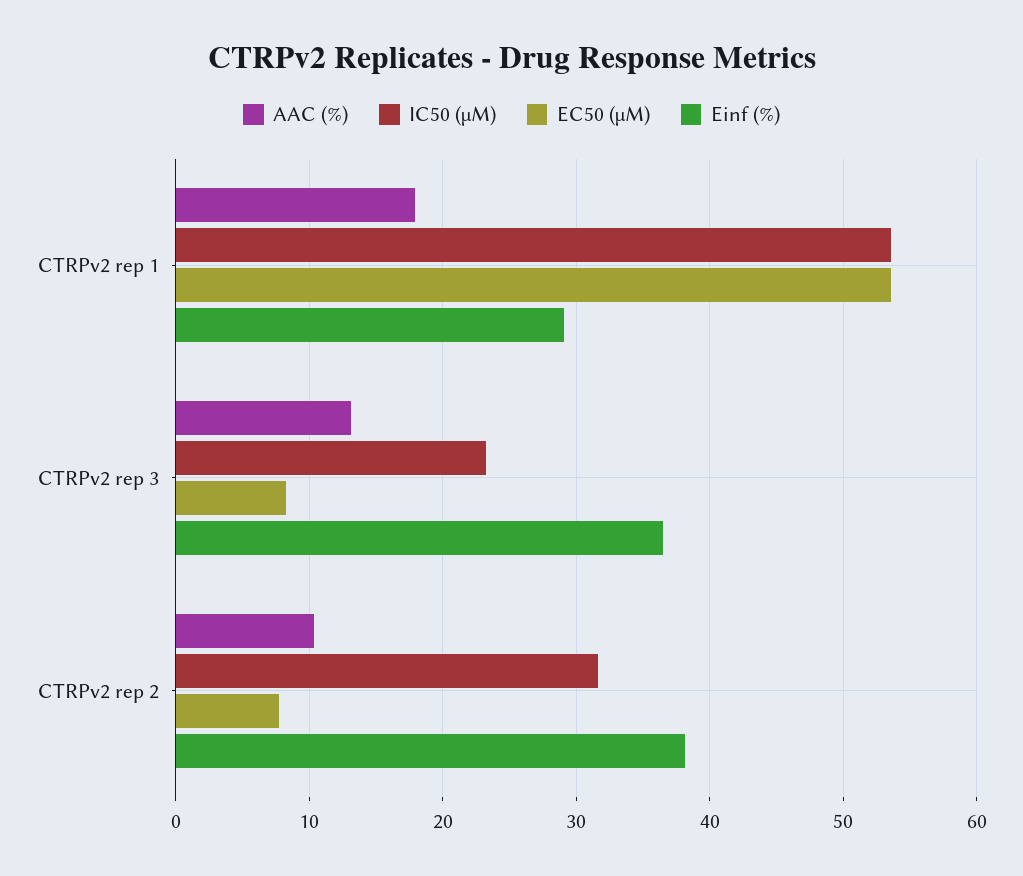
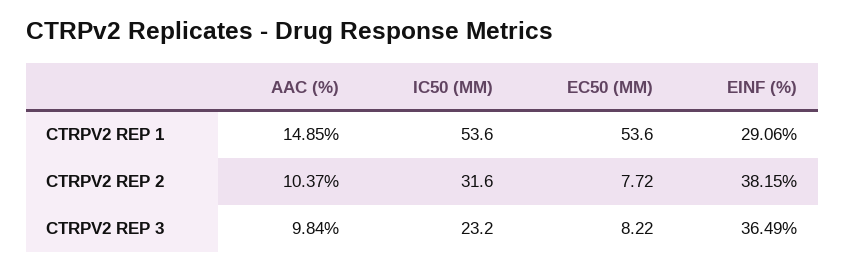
AAC (%), CTRPv2 rep 1: 18 -> 14.85
AAC (%), CTRPv2 rep 3: 13 -> 9.84

